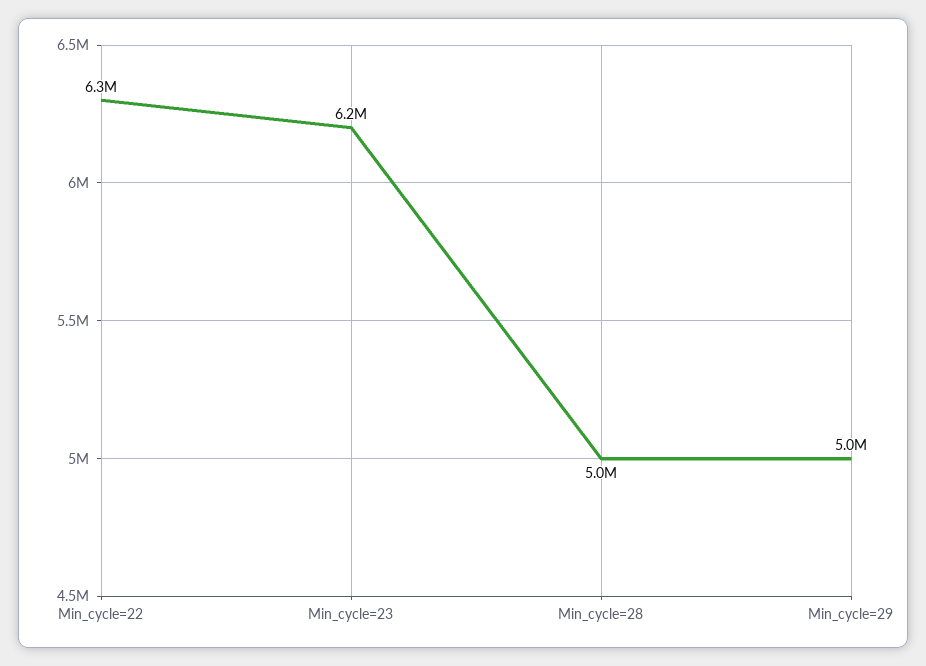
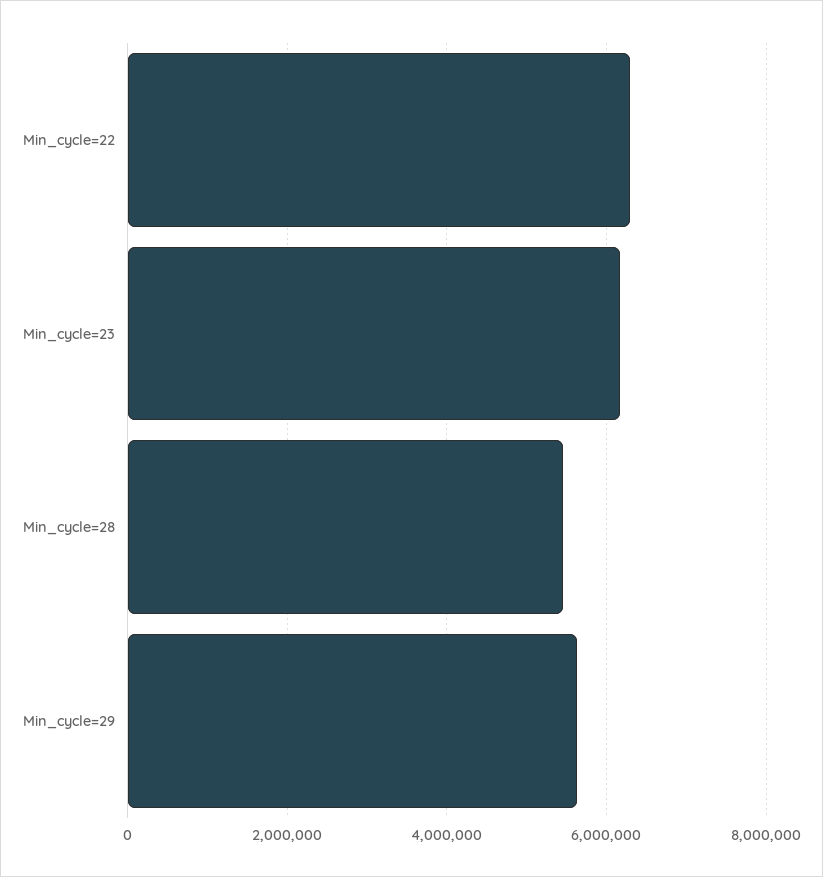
Min_cycle=28: 5000000 -> 5400000
Min_cycle=29: 5000000 -> 5600000

